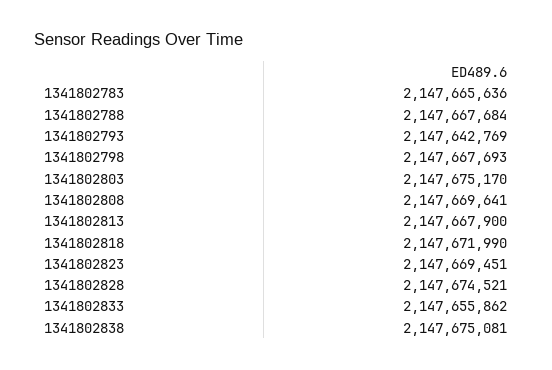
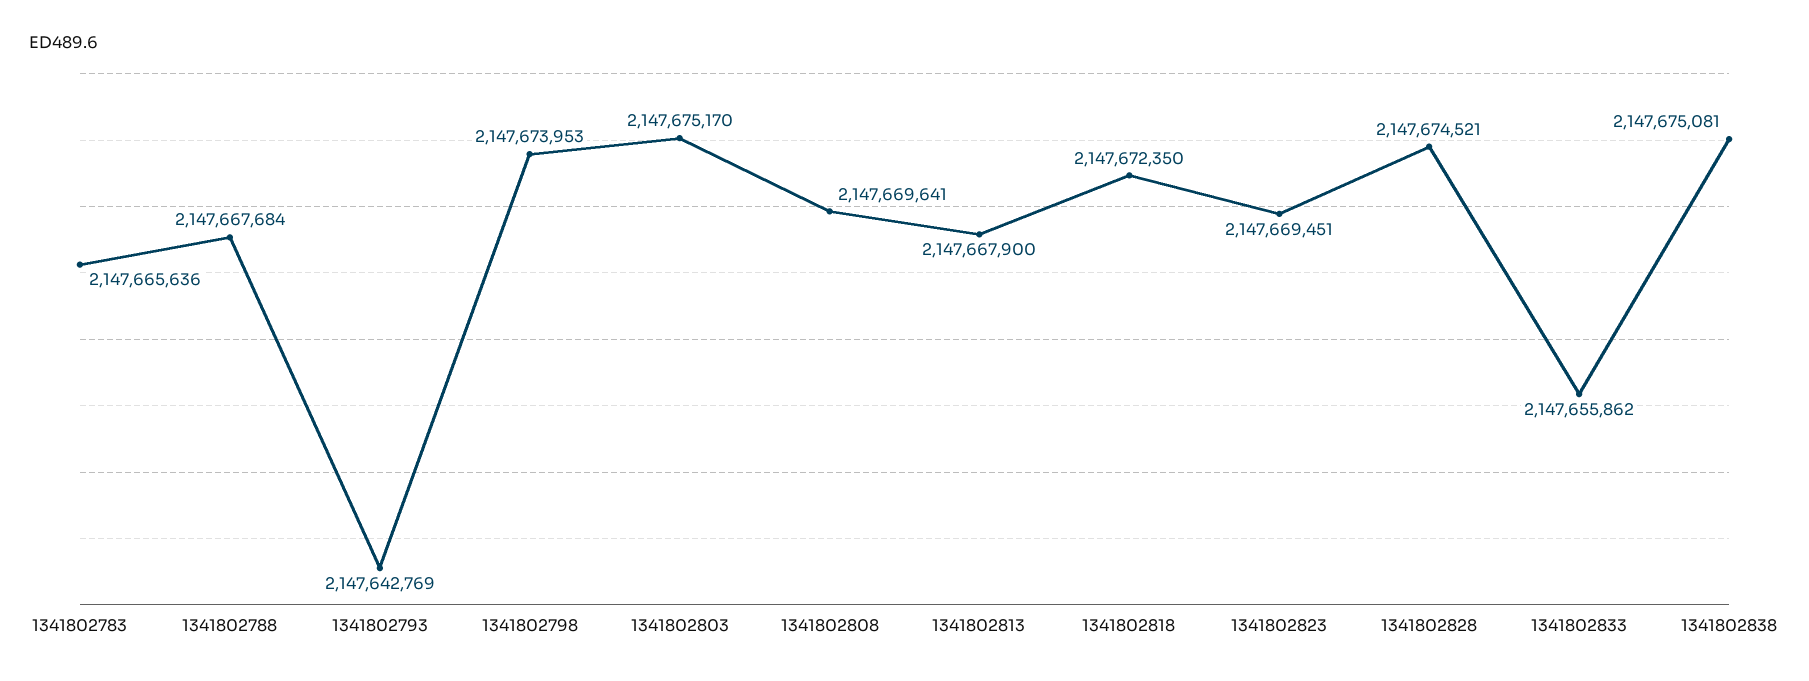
1341802798: 2147667693 -> 2147673953
1341802818: 2147671990 -> 2147672350

